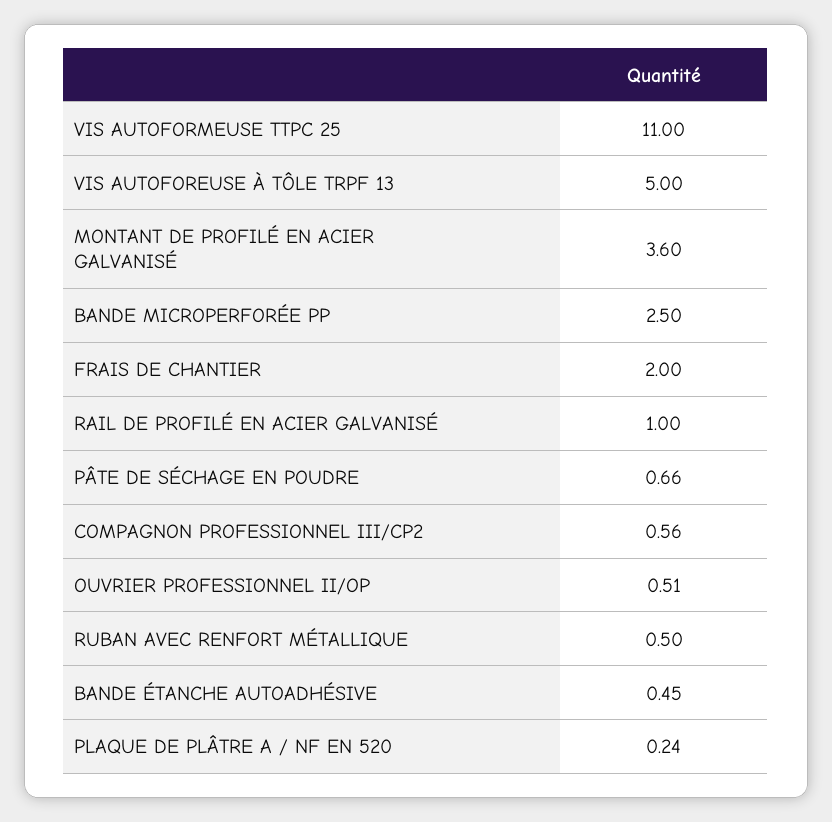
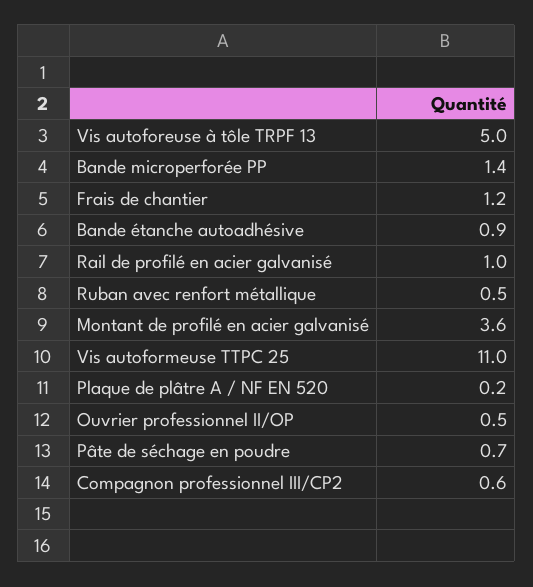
BANDE MICROPERFORÉE PP: 2.5 -> 1.4
FRAIS DE CHANTIER: 2 -> 1.2
BANDE ÉTANCHE AUTOADHÉSIVE: 0.45 -> 0.9

